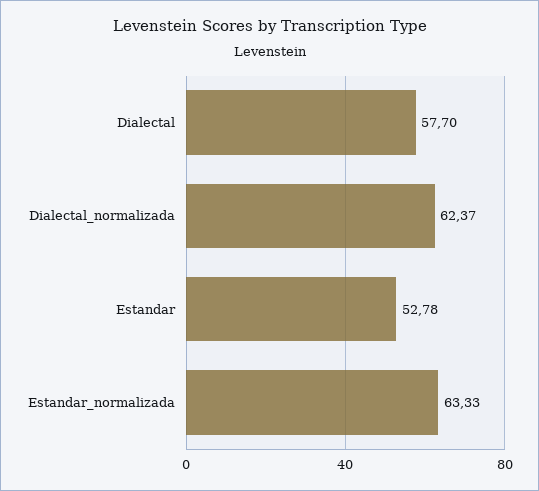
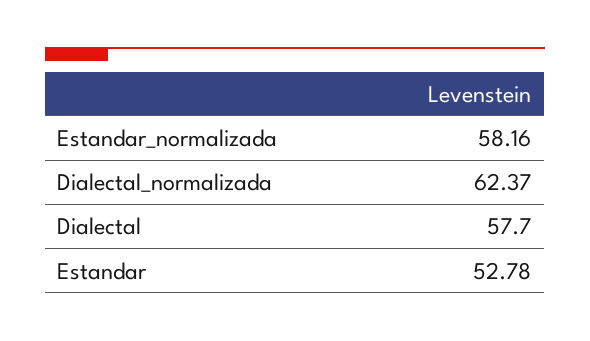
Estandar_normalizada: 63.33 -> 58.16

